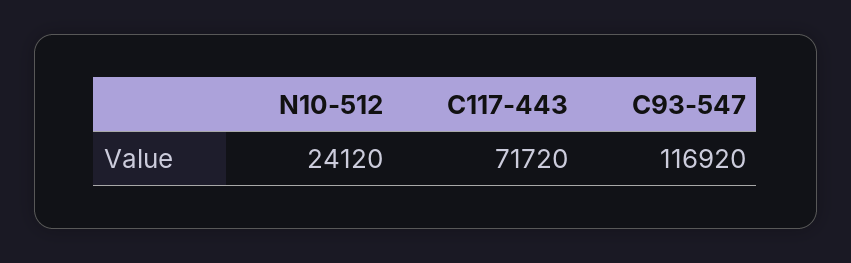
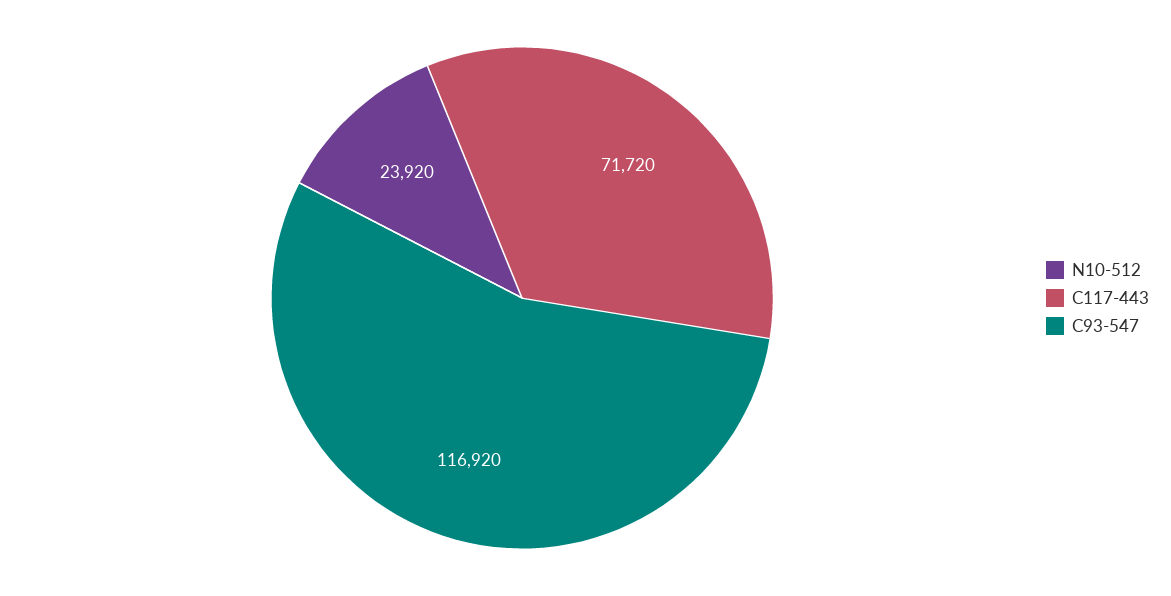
N10-512: 24120 -> 23920

